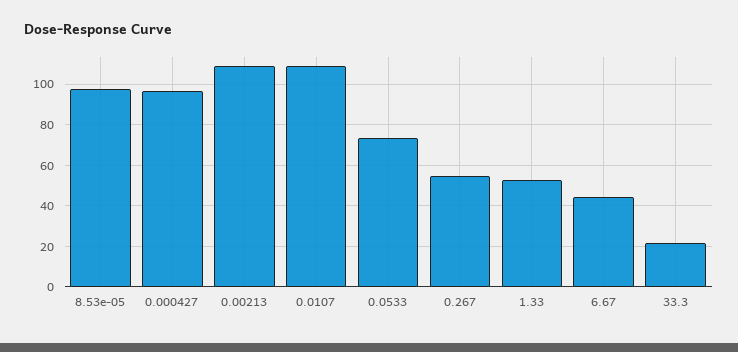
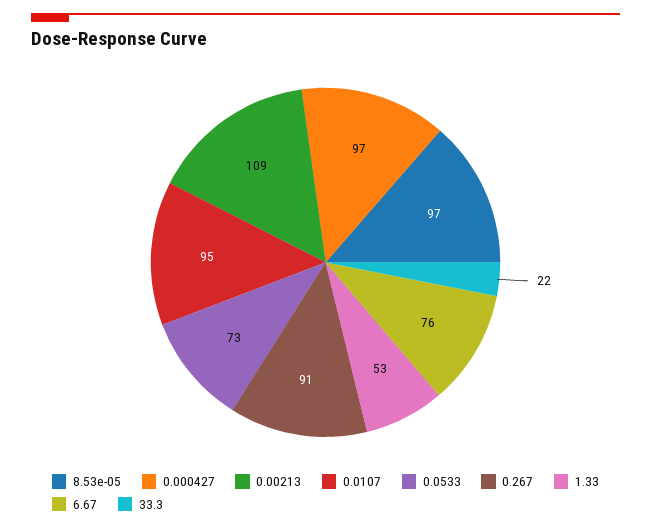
0.0107: 110 -> 95
0.267: 55 -> 91
6.67: 45 -> 76

